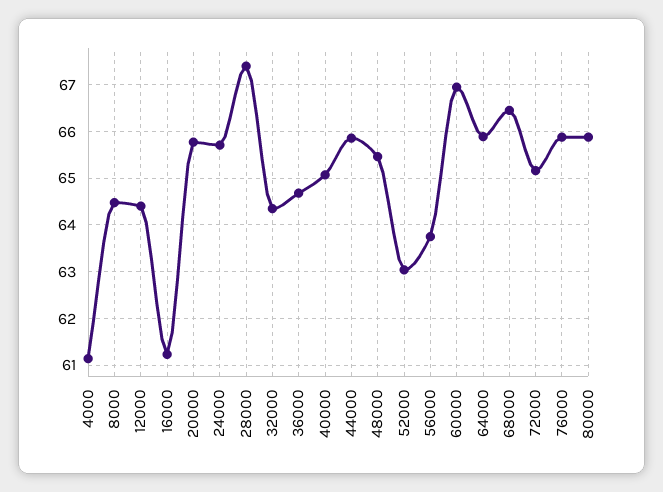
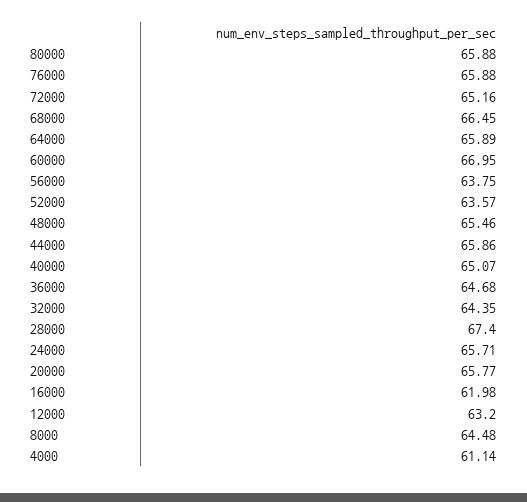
12000: 64.4 -> 63.2
16000: 61.2 -> 61.98
52000: 63 -> 63.57

